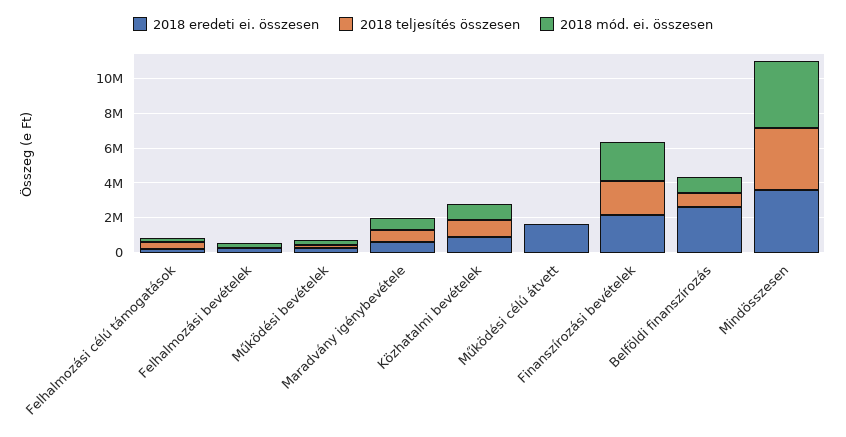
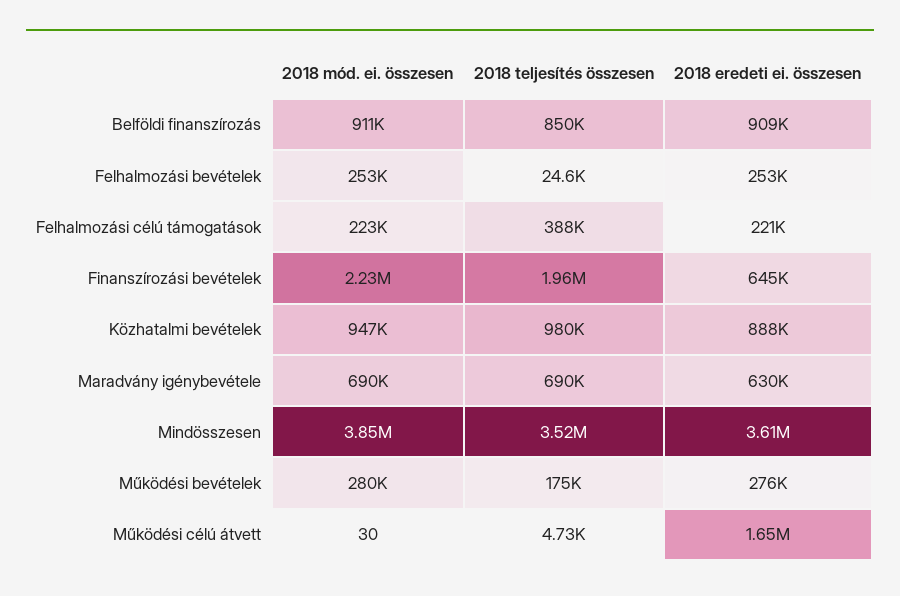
2018 eredeti ei. összesen, Finanszírozási bevételek: 2000000 -> 645000
2018 eredeti ei. összesen, Belföldi finanszírozás: 2500000 -> 909000

